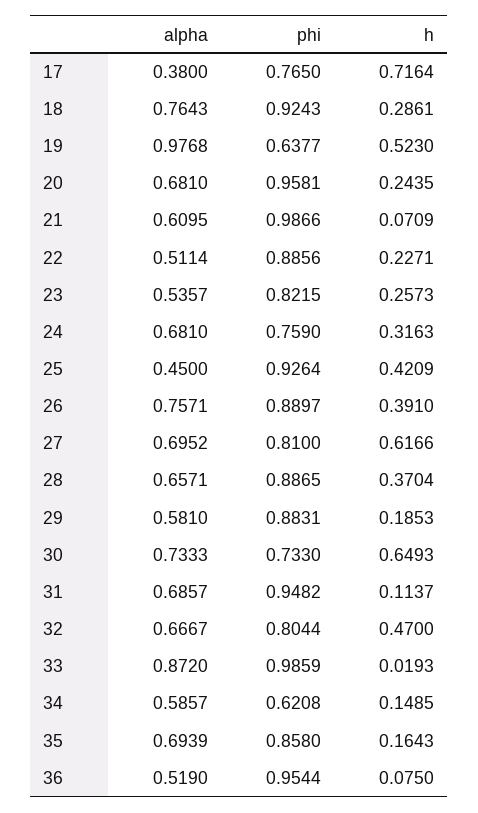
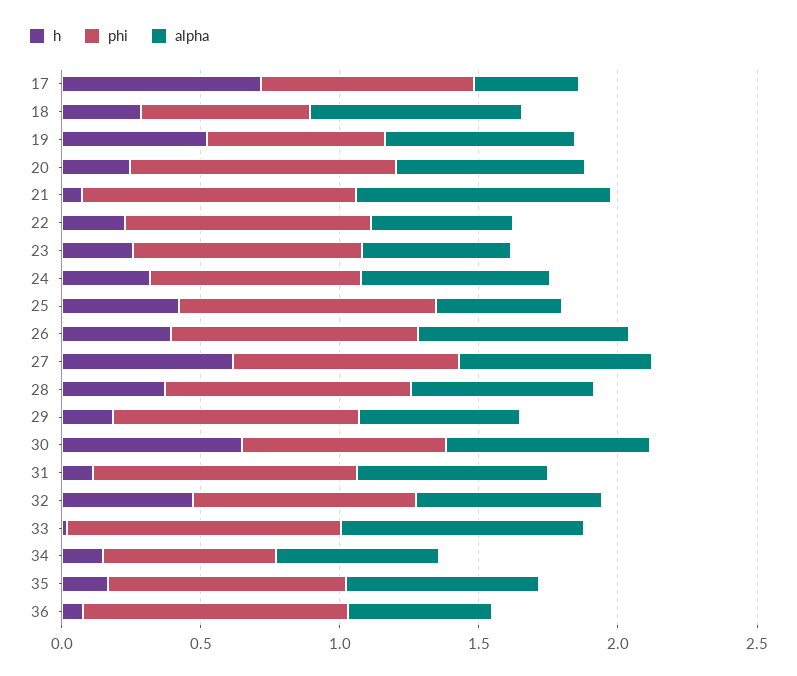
phi, 18: 0.9243 -> 0.6
alpha, 19: 0.9768 -> 0.7
alpha, 21: 0.6095 -> 0.9

